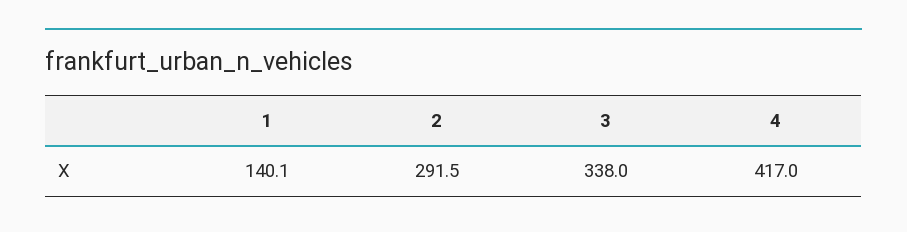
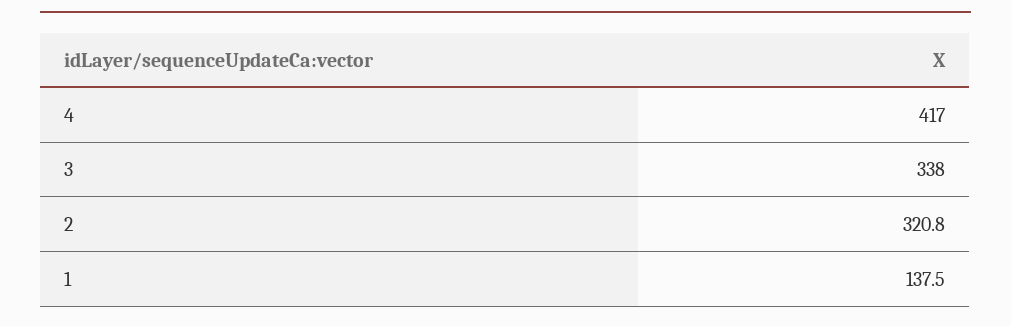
1: 140.1 -> 137.5
2: 291.5 -> 320.8

